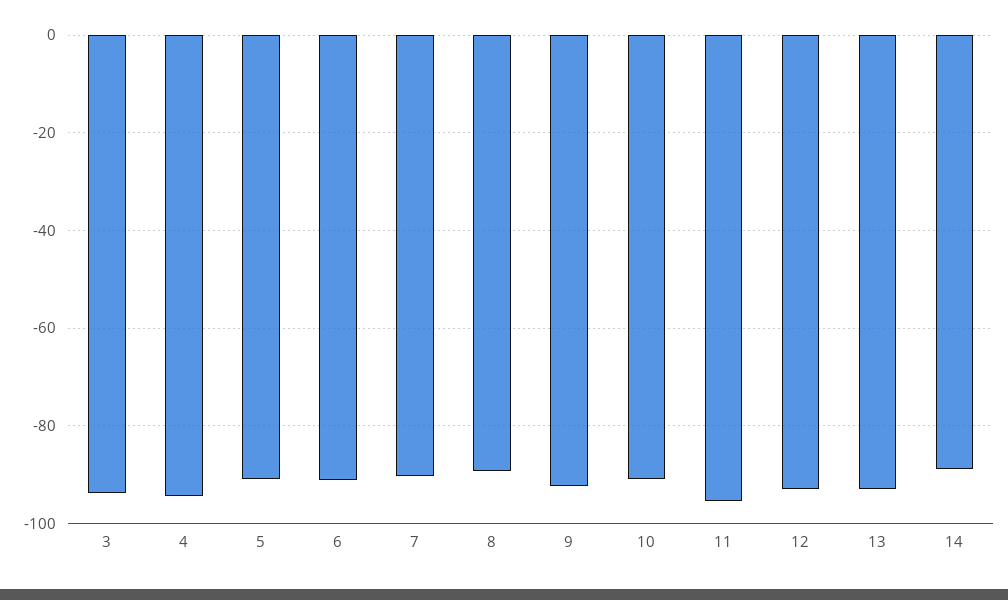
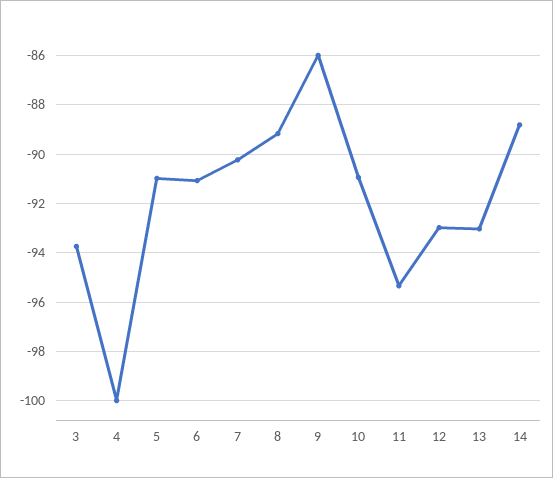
4: -94 -> -100
9: -92 -> -86

